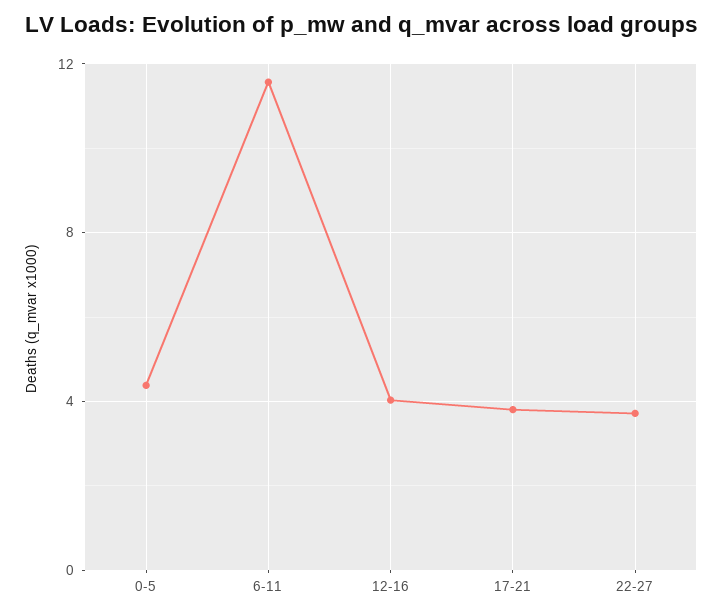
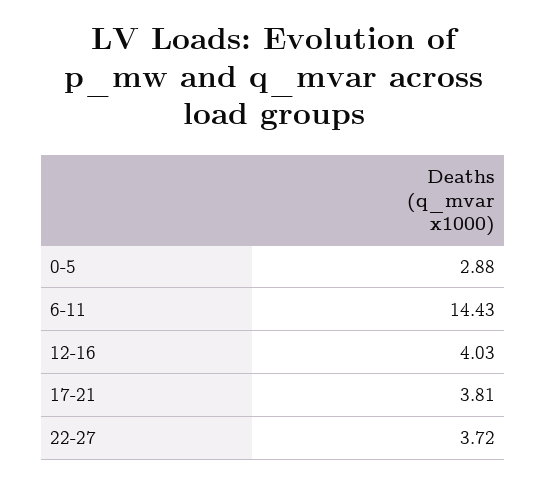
0-5: 4.5 -> 2.88
6-11: 11.5 -> 14.43

